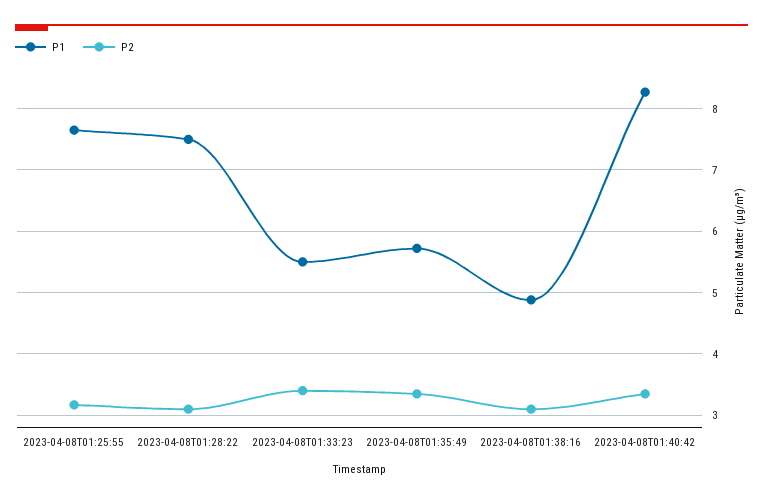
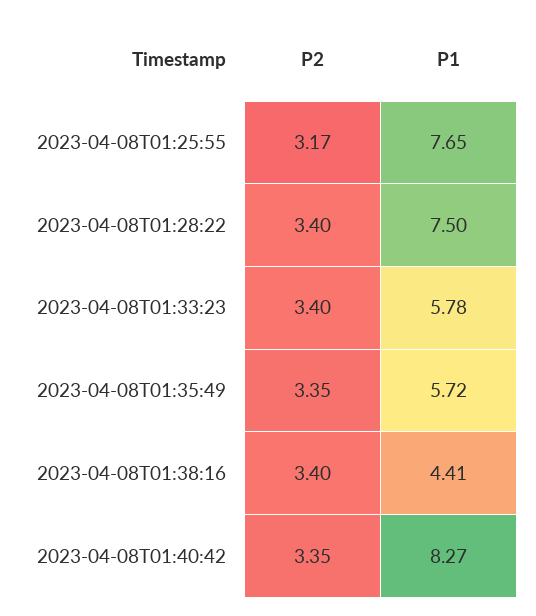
P2, 2023-04-08T01:28:22: 3.1 -> 3.4
P1, 2023-04-08T01:33:23: 5.5 -> 5.78
P1, 2023-04-08T01:38:16: 4.9 -> 4.41
P2, 2023-04-08T01:38:16: 3.1 -> 3.4

